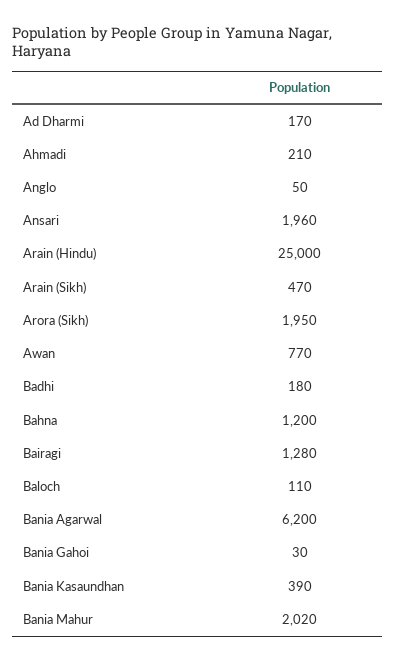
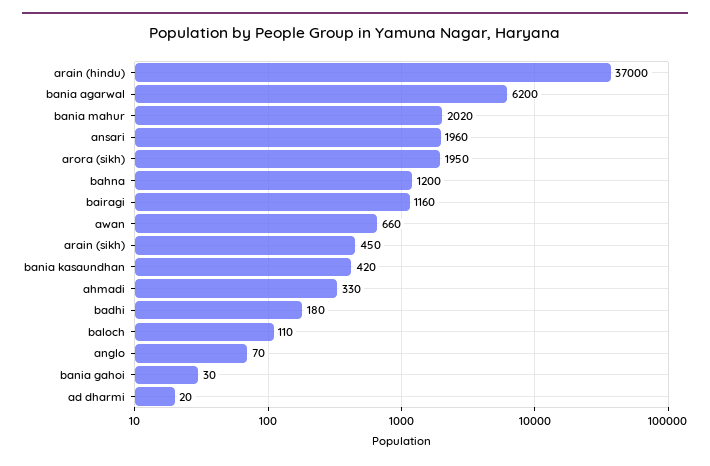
Ad Dharmi: 170 -> 20
Ahmadi: 210 -> 330
Anglo: 50 -> 70
Arain (Hindu): 25000 -> 37000
Arain (Sikh): 470 -> 450
Awan: 770 -> 660
Bairagi: 1280 -> 1160
Bania Kasaundhan: 390 -> 420

